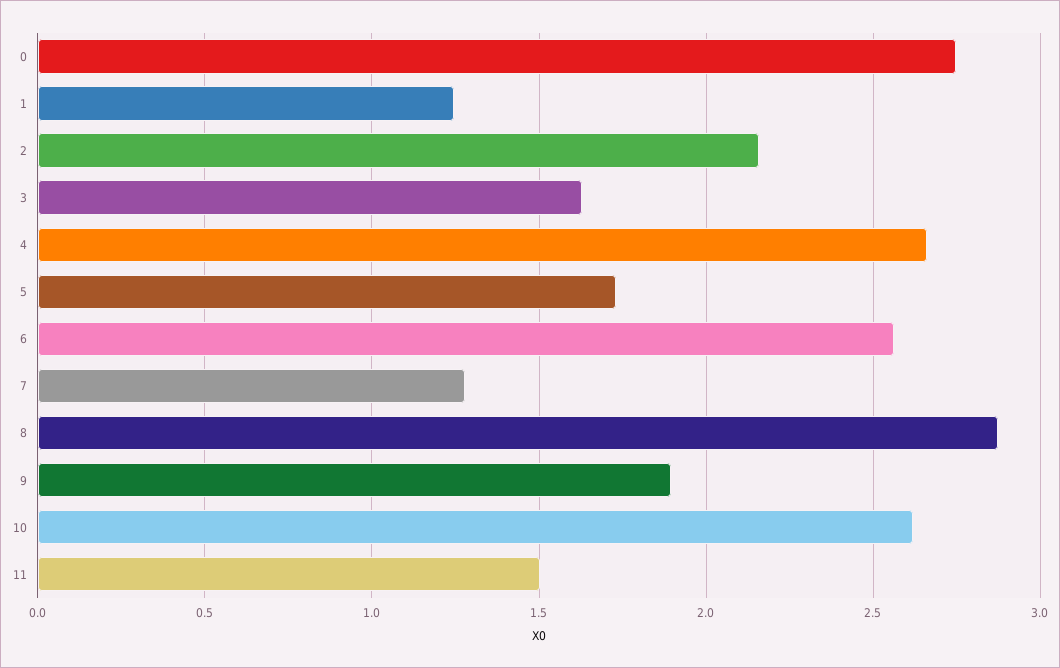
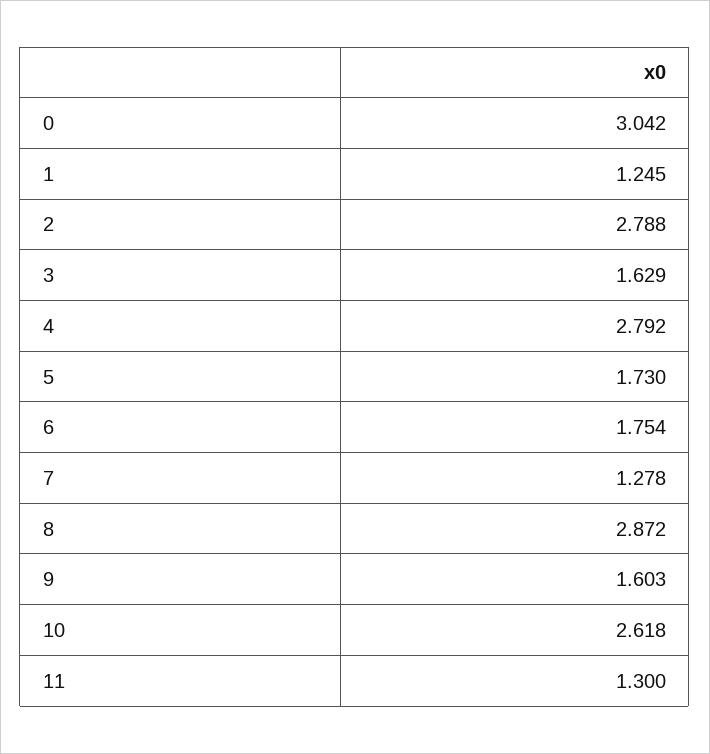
0: 2.75 -> 3.042
2: 2.15 -> 2.788
4: 2.65 -> 2.792
6: 2.55 -> 1.754
9: 1.9 -> 1.603
11: 1.5 -> 1.3

